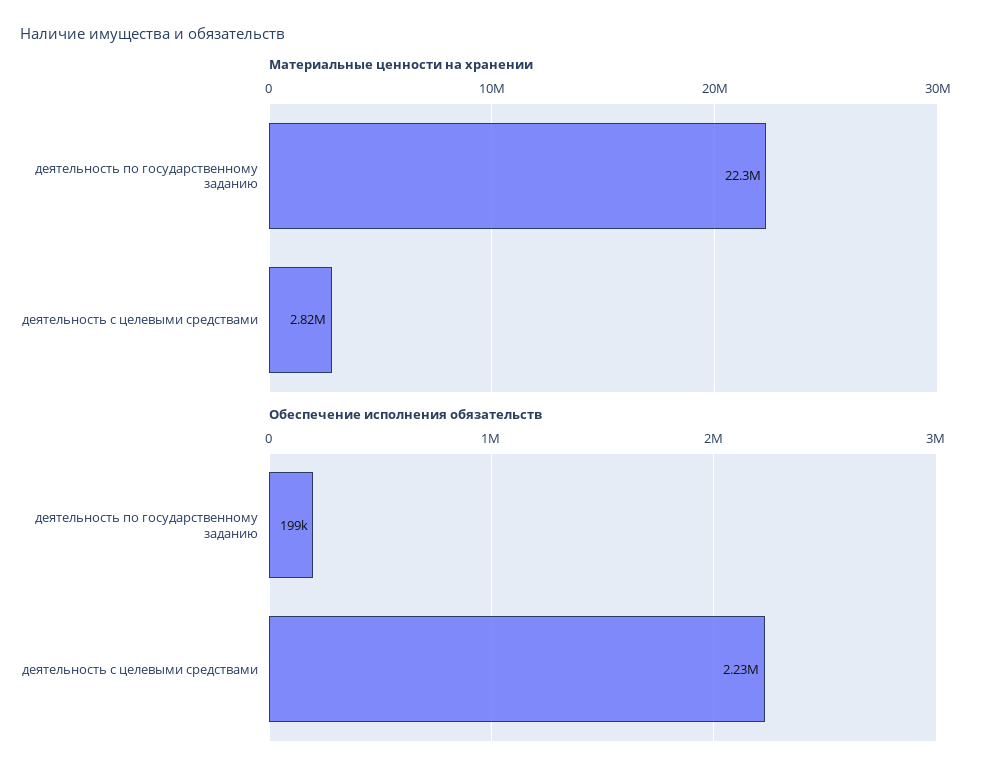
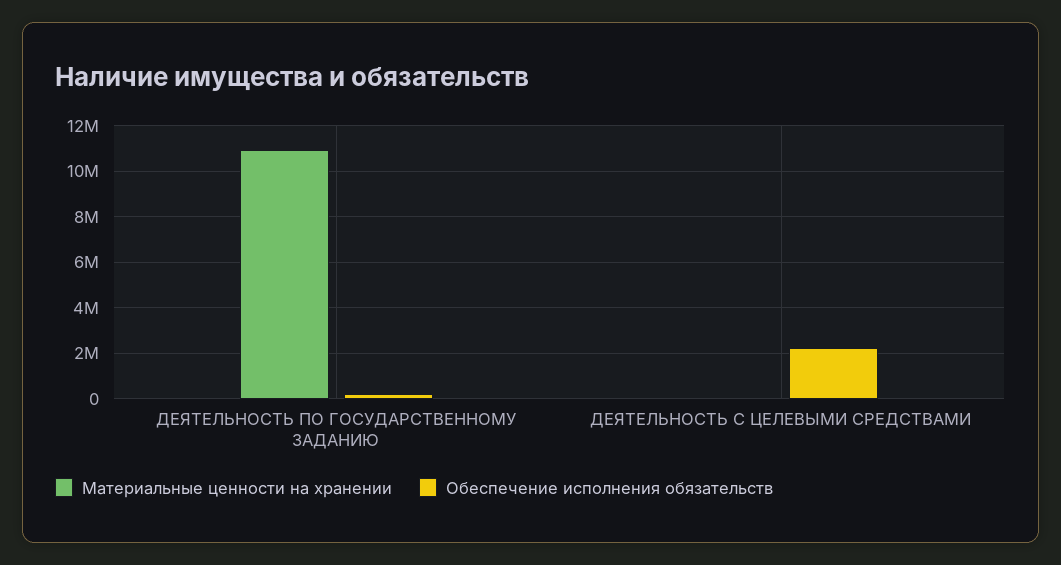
Материальные ценности на хранении, деятельность по государственному заданию: 22300000 -> 11000000
Материальные ценности на хранении, деятельность с целевыми средствами: 2820000 -> 0

